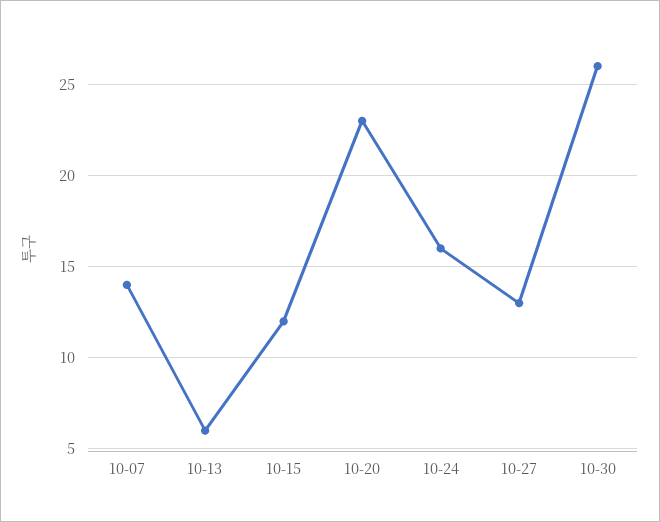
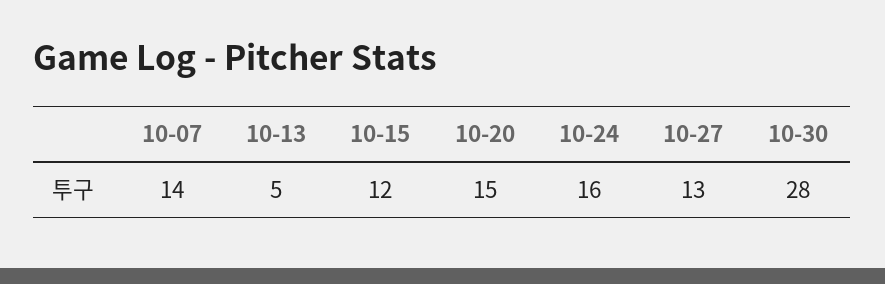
10-13: 6 -> 5
10-20: 23 -> 15
10-30: 26 -> 28

